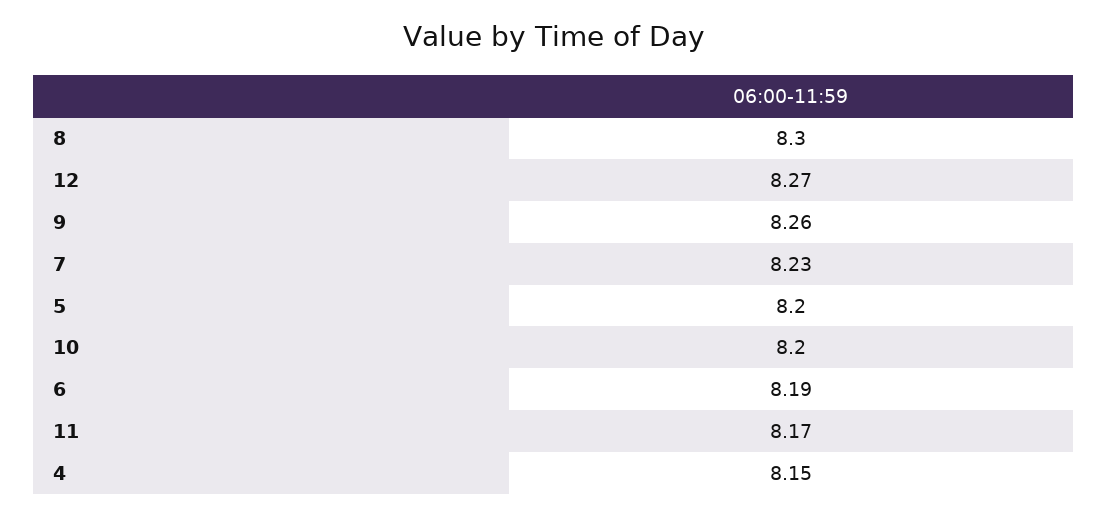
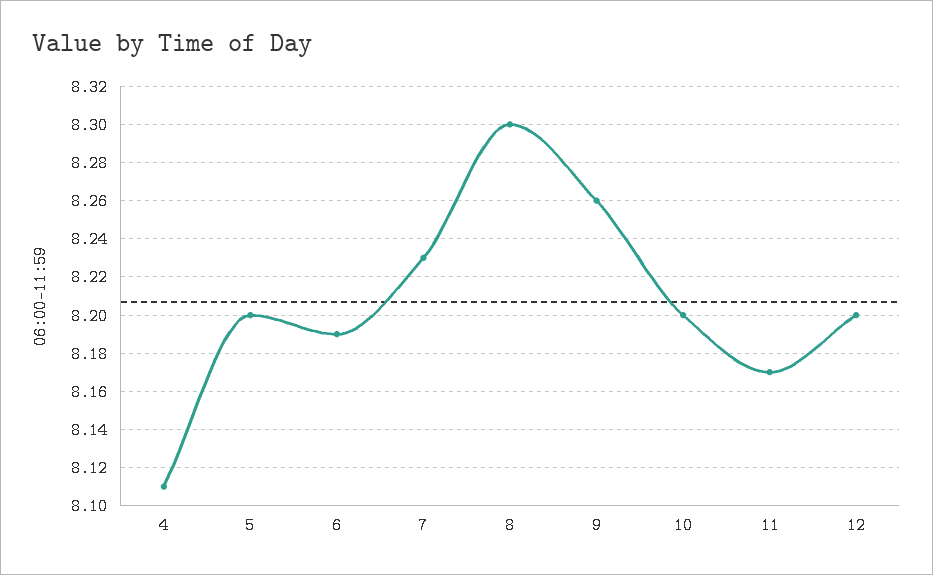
12: 8.27 -> 8.2
4: 8.15 -> 8.11

